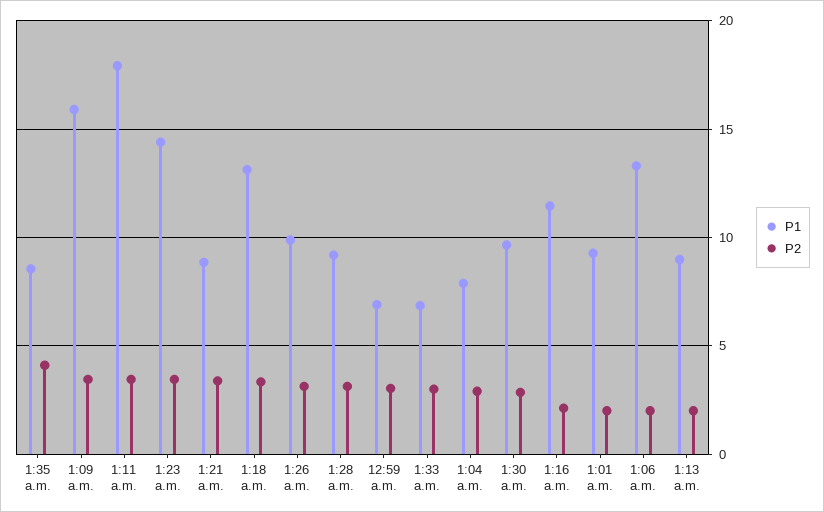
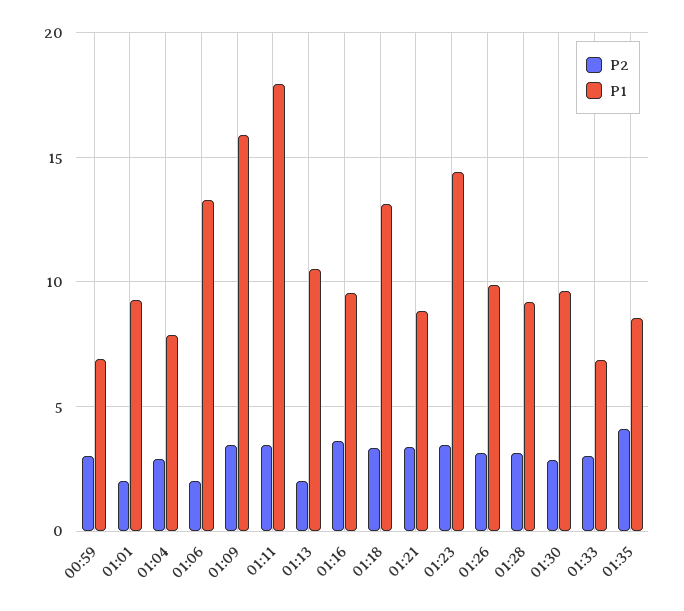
P1, 1:16 a.m.: 11.5 -> 9.5
P2, 1:16 a.m.: 2 -> 3.5
P1, 1:13 a.m.: 9 -> 10.5

